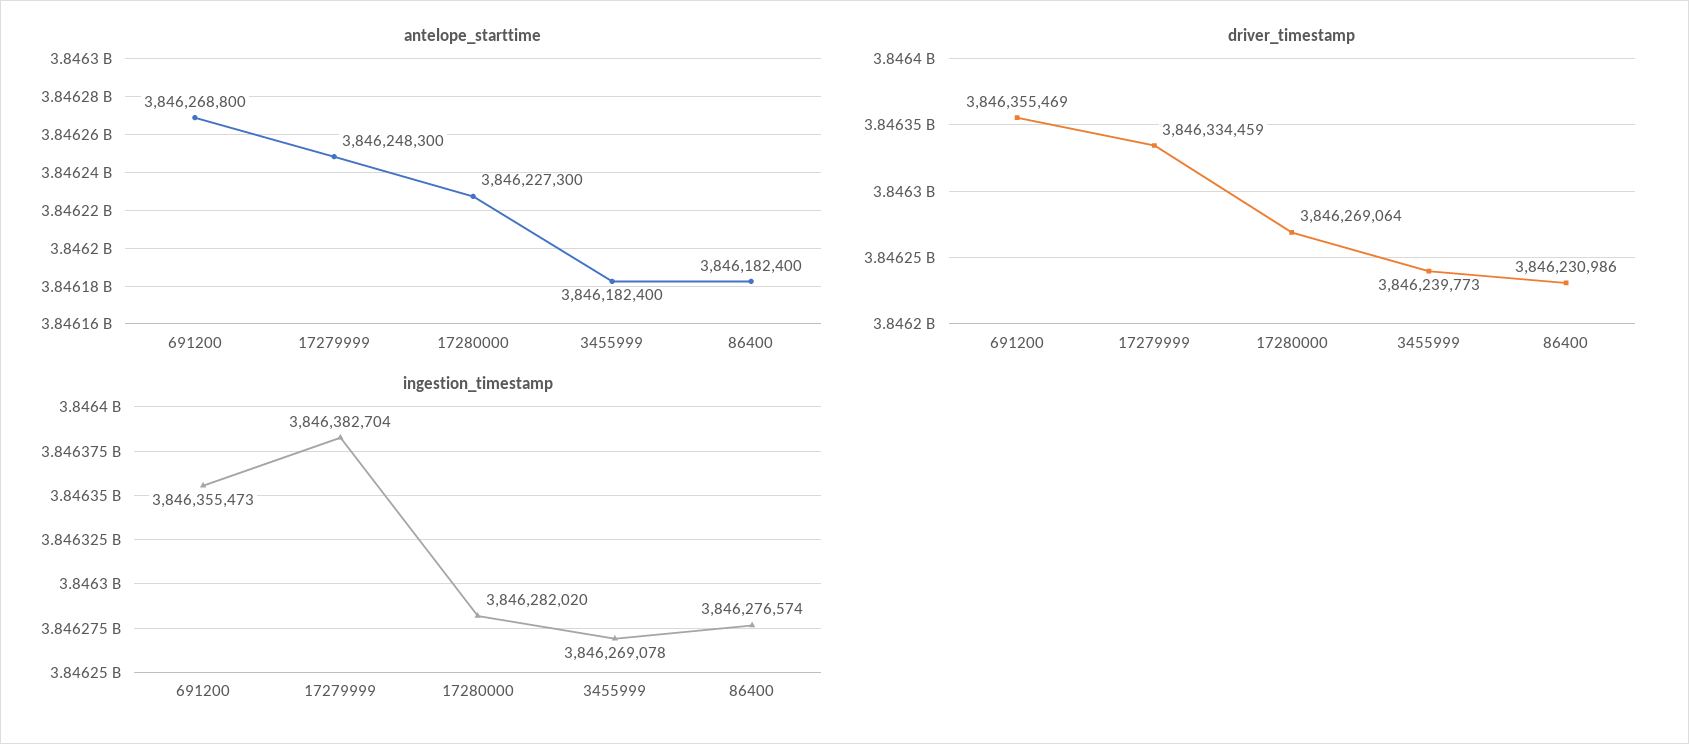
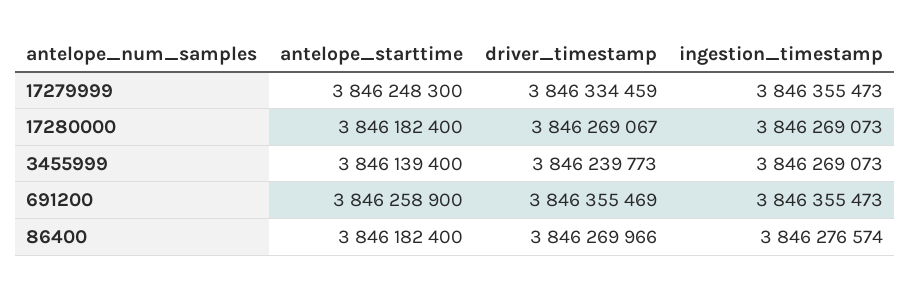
antelope_starttime, 691200: 3846268800 -> 3846258900
antelope_starttime, 17280000: 3846227300 -> 3846182400
antelope_starttime, 3455999: 3846182400 -> 3846139400
driver_timestamp, 17280000: 3846269064 -> 3846269067
driver_timestamp, 86400: 3846230986 -> 3846269966
ingestion_timestamp, 17279999: 3846382704 -> 3846355473
ingestion_timestamp, 17280000: 3846282020 -> 3846269073
ingestion_timestamp, 3455999: 3846269078 -> 3846269073

